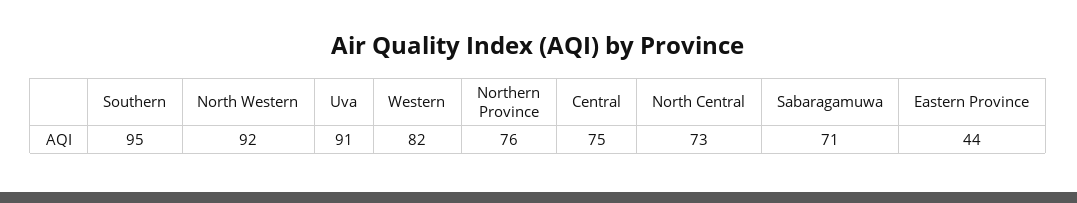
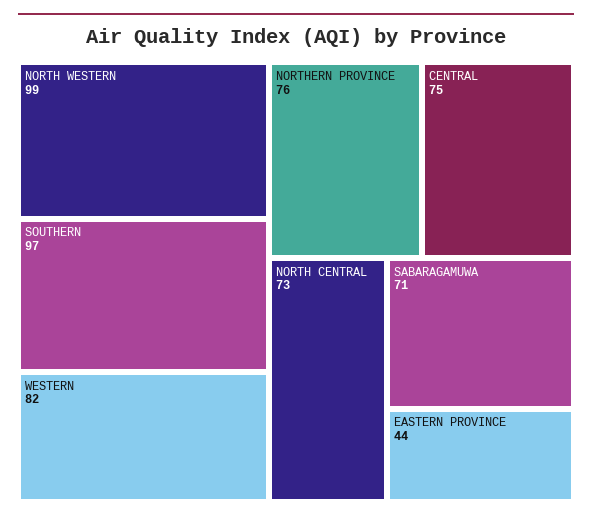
Southern: 95 -> 97
North Western: 92 -> 99
Uva: 91 -> none

